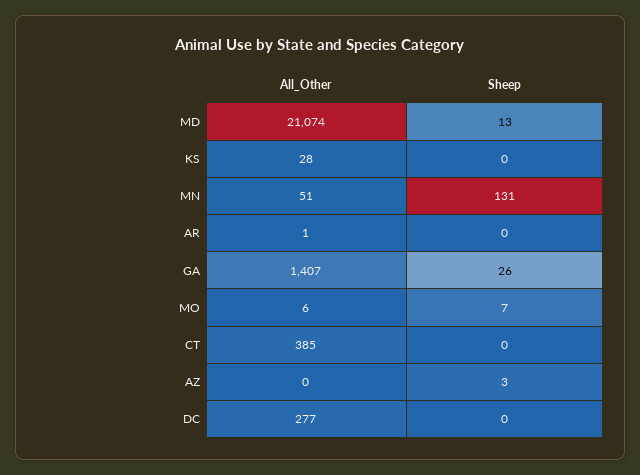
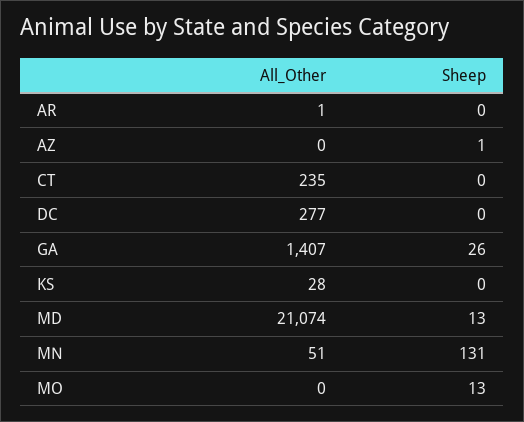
All_Other, MO: 6 -> 0
Sheep, MO: 7 -> 13
All_Other, CT: 385 -> 235
Sheep, AZ: 3 -> 1

